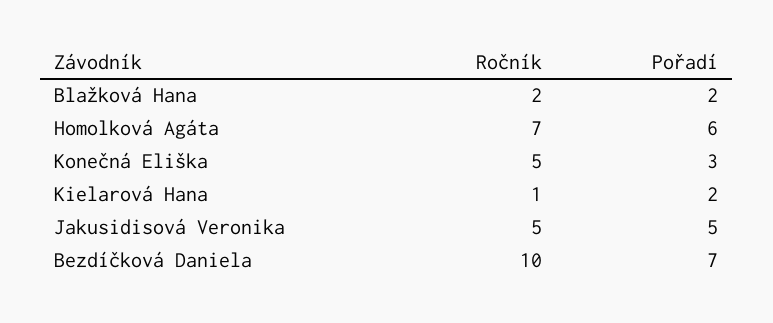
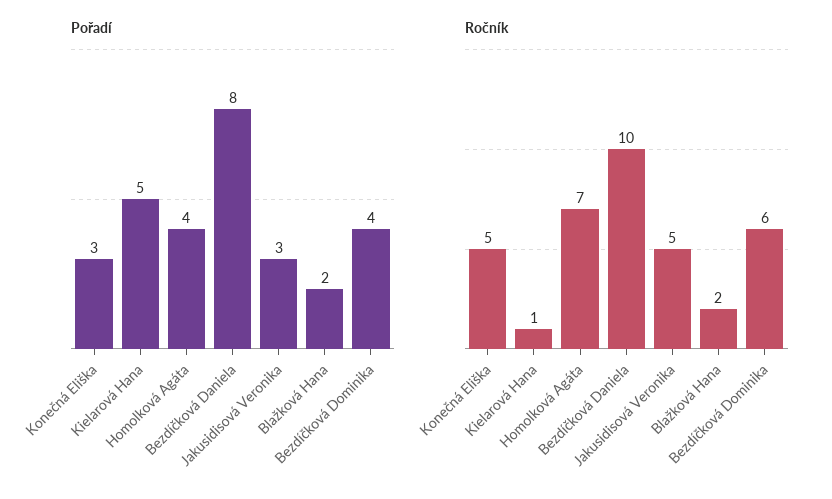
Pořadí, Homolková Agáta: 6 -> 4
Pořadí, Kielarová Hana: 2 -> 5
Pořadí, Jakusidisová Veronika: 5 -> 3
Pořadí, Bezdíčková Daniela: 7 -> 8
Pořadí, Bezdíčková Dominika: none -> 4
Ročník, Bezdíčková Dominika: none -> 6

